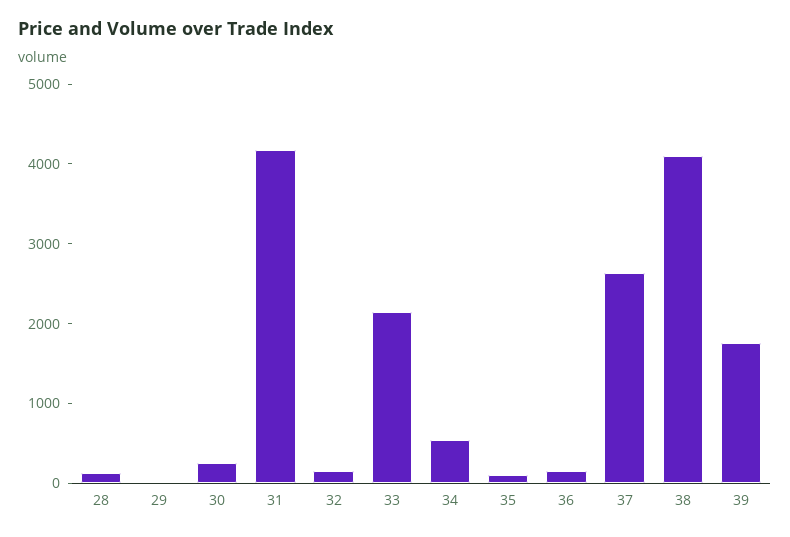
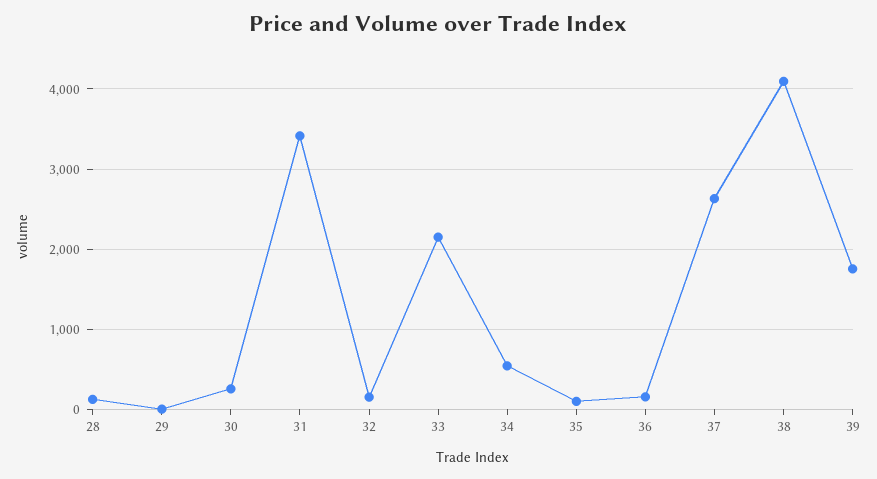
31: 4200 -> 3400

